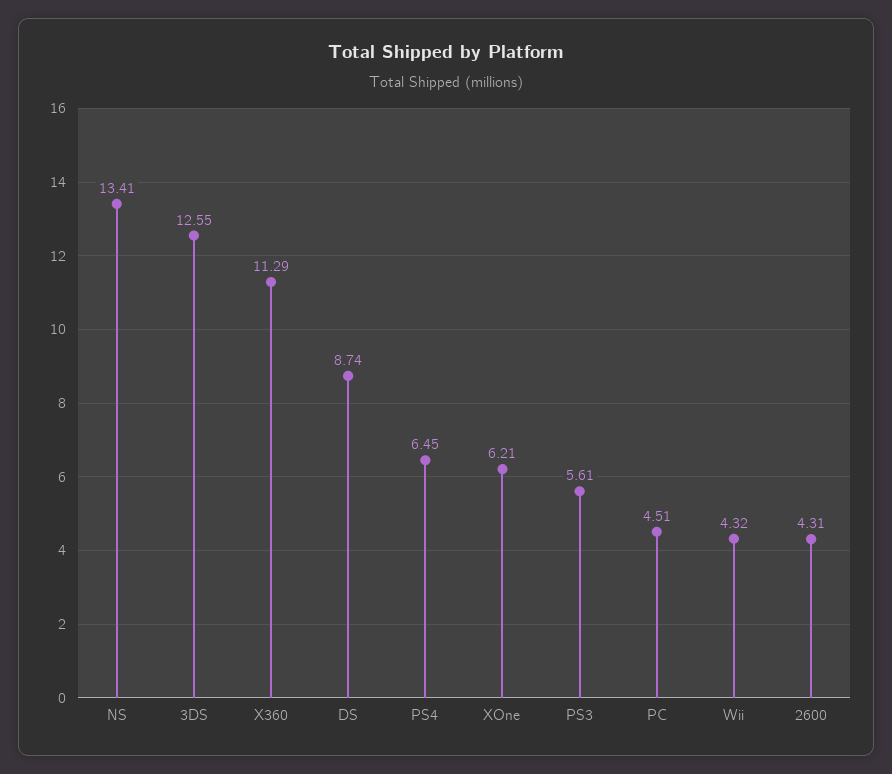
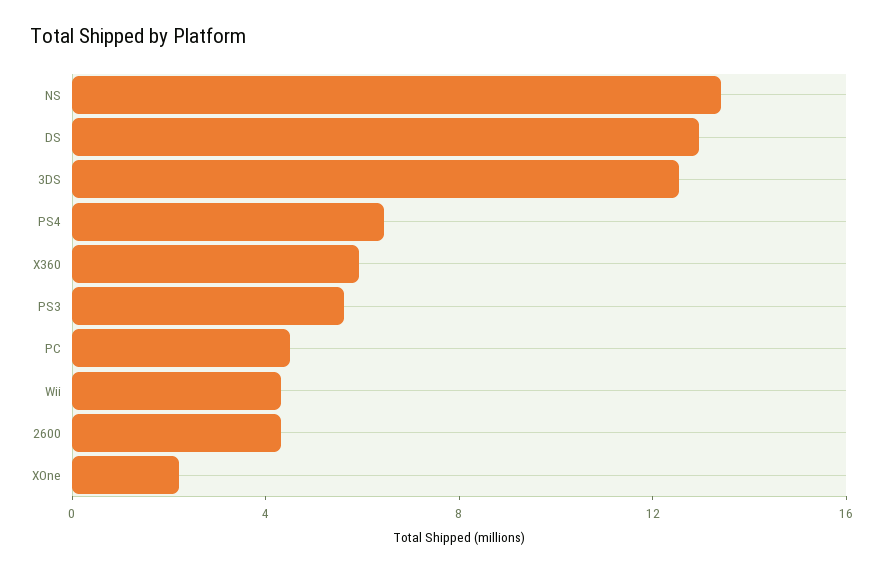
X360: 11.29 -> 6
DS: 8.74 -> 13
XOne: 6.21 -> 2

